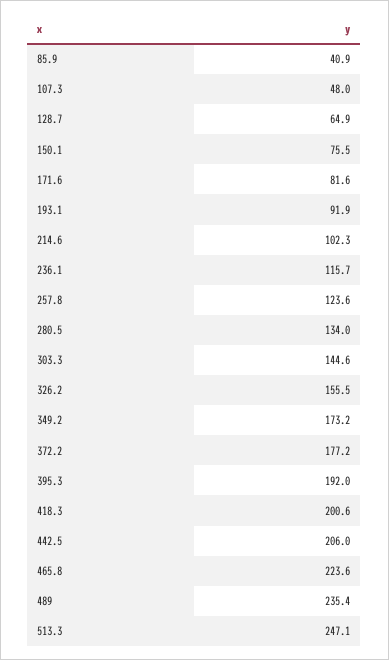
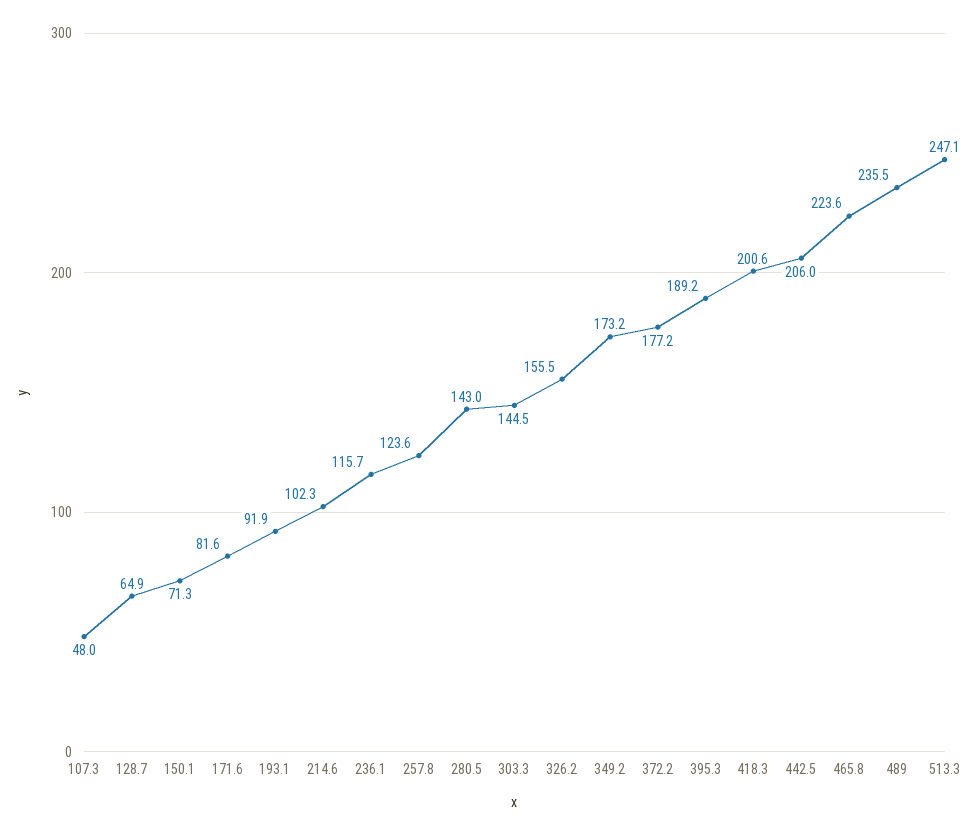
85.9: 40.9 -> none
150.1: 75.5 -> 71.3
280.5: 134 -> 143
303.3: 144.6 -> 144.5
395.3: 192 -> 189.2
489: 235.4 -> 235.5

